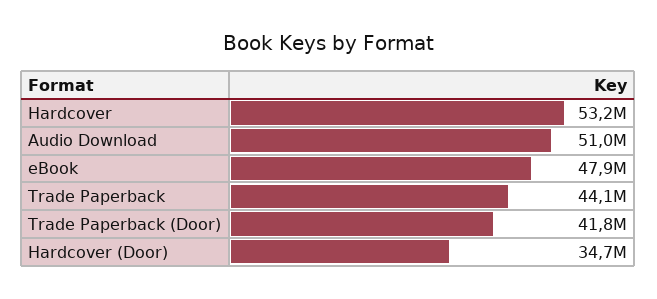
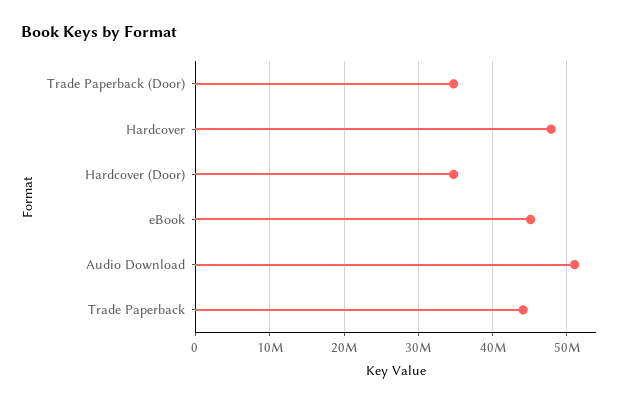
Hardcover: 53200000 -> 48000000
eBook: 47900000 -> 45000000
Trade Paperback (Door): 41800000 -> 35000000

